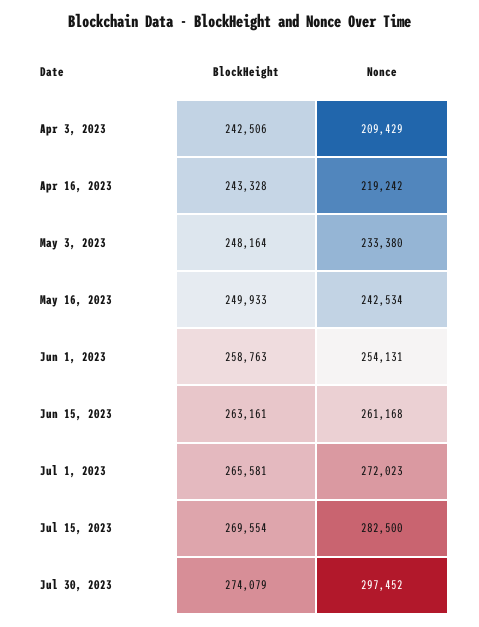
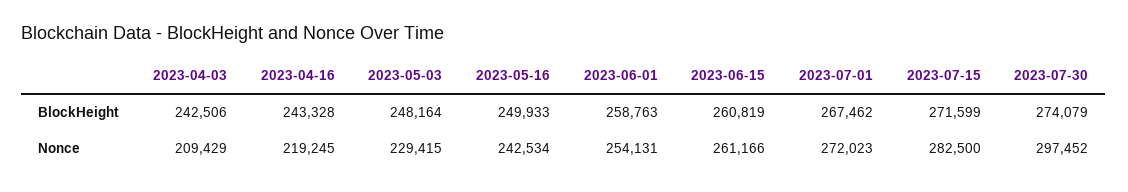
Nonce, Apr 16, 2023: 219242 -> 219245
Nonce, May 3, 2023: 233380 -> 229415
BlockHeight, Jun 15, 2023: 263161 -> 260819
Nonce, Jun 15, 2023: 261168 -> 261166
BlockHeight, Jul 1, 2023: 265581 -> 267462
BlockHeight, Jul 15, 2023: 269554 -> 271599

